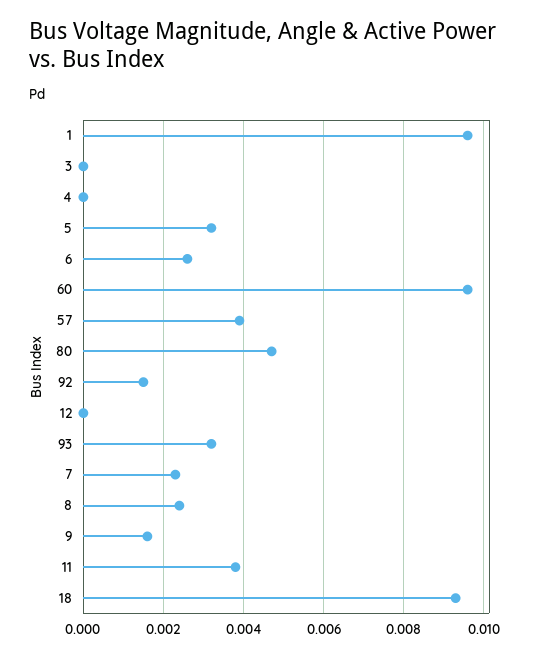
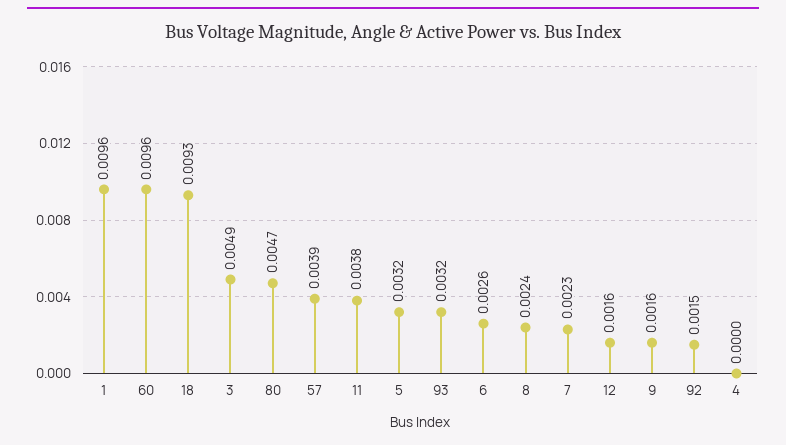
3: 0 -> 0.0049
12: 0 -> 0.0016

